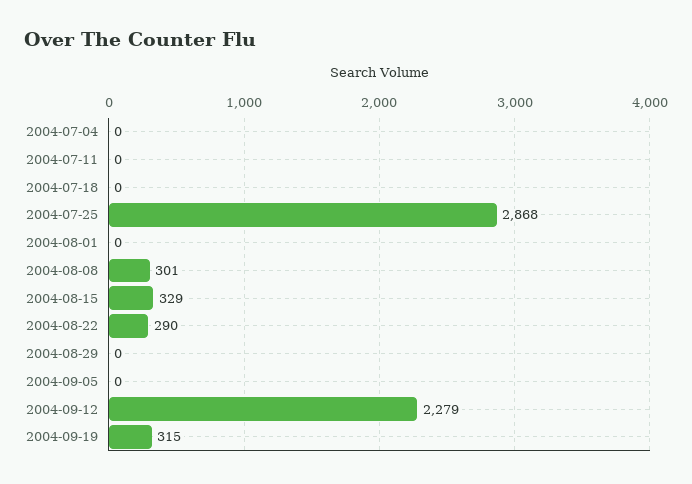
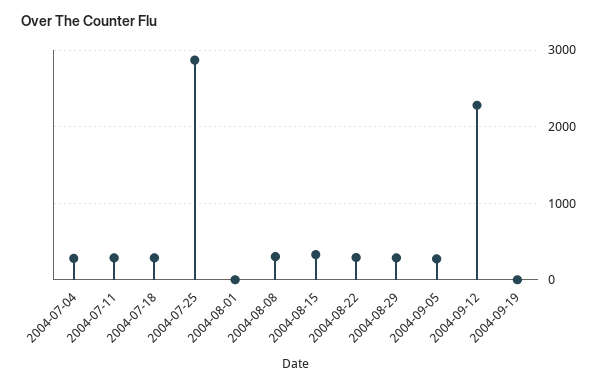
2004-07-04: 0 -> 300
2004-07-11: 0 -> 300
2004-07-18: 0 -> 300
2004-08-29: 0 -> 300
2004-09-05: 0 -> 300
2004-09-19: 315 -> 0

